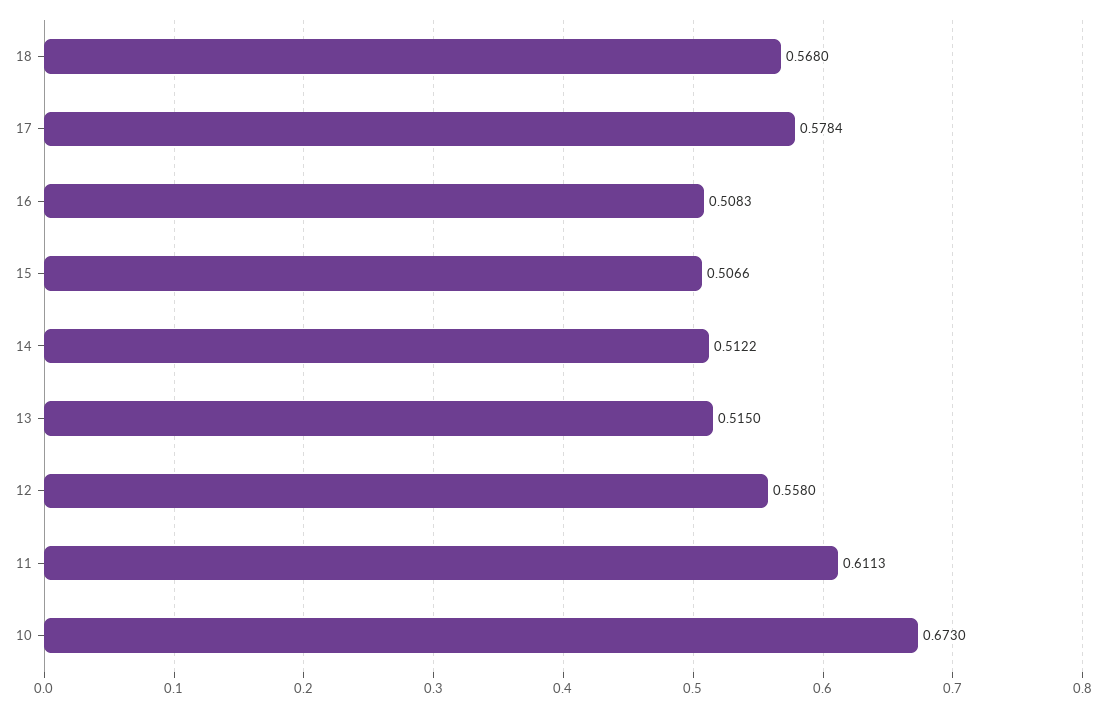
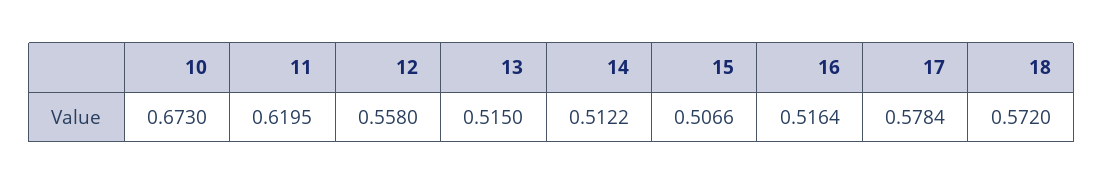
18: 0.568 -> 0.572
16: 0.5083 -> 0.5164
11: 0.6113 -> 0.6195

